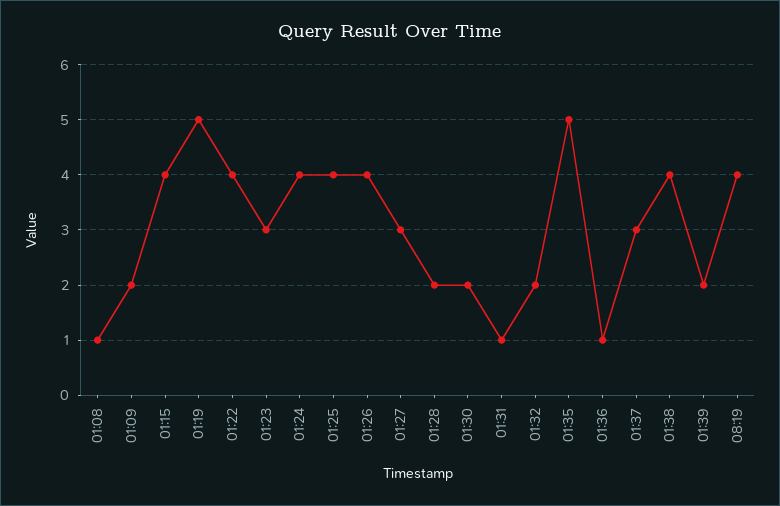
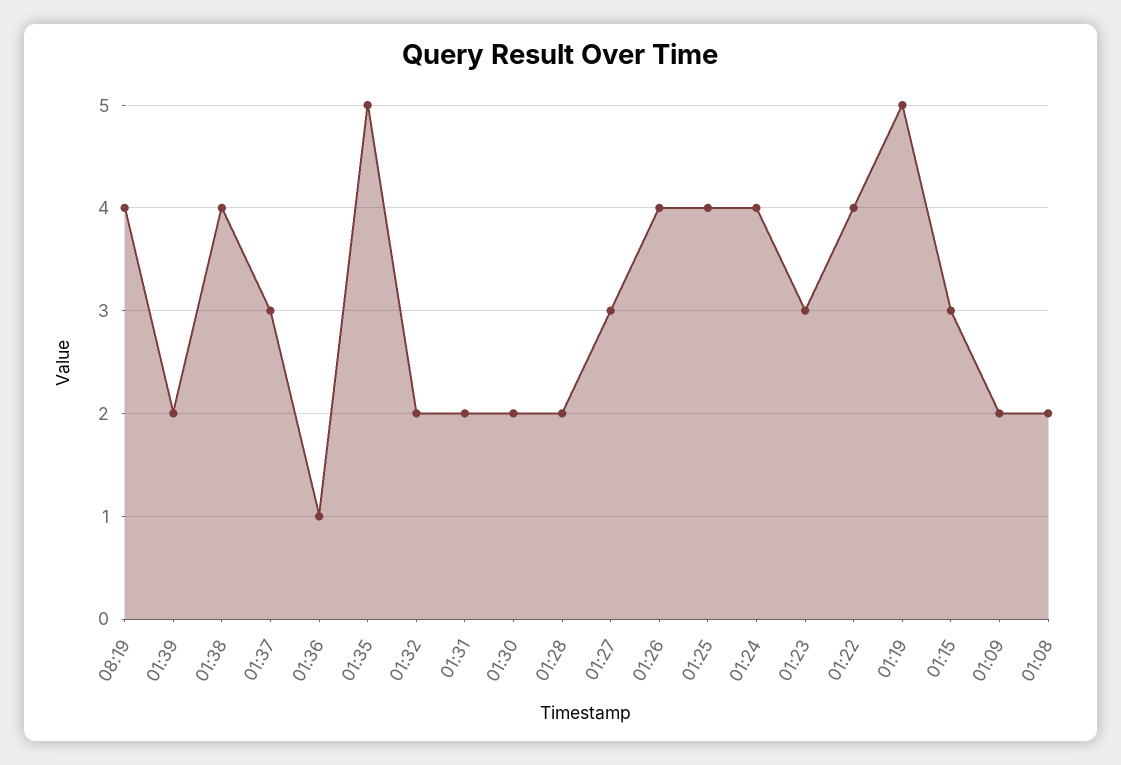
01:08: 1 -> 2
01:15: 4 -> 3
01:31: 1 -> 2

